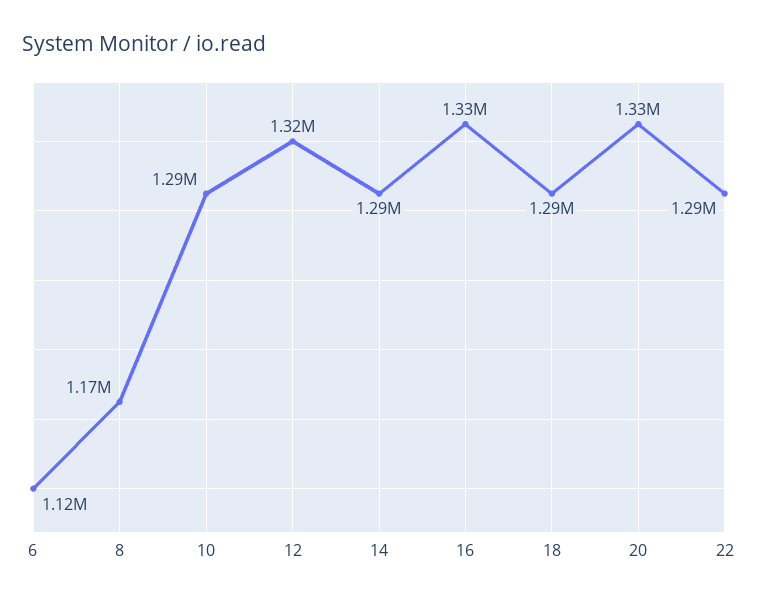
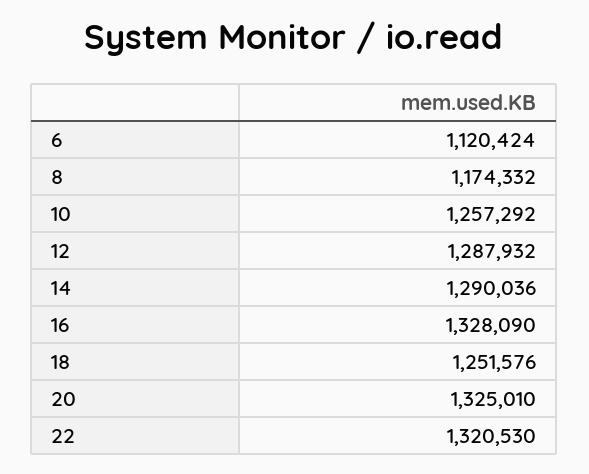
10: 1290000 -> 1257292
12: 1320000 -> 1287932
18: 1290000 -> 1251576
22: 1290000 -> 1320530

